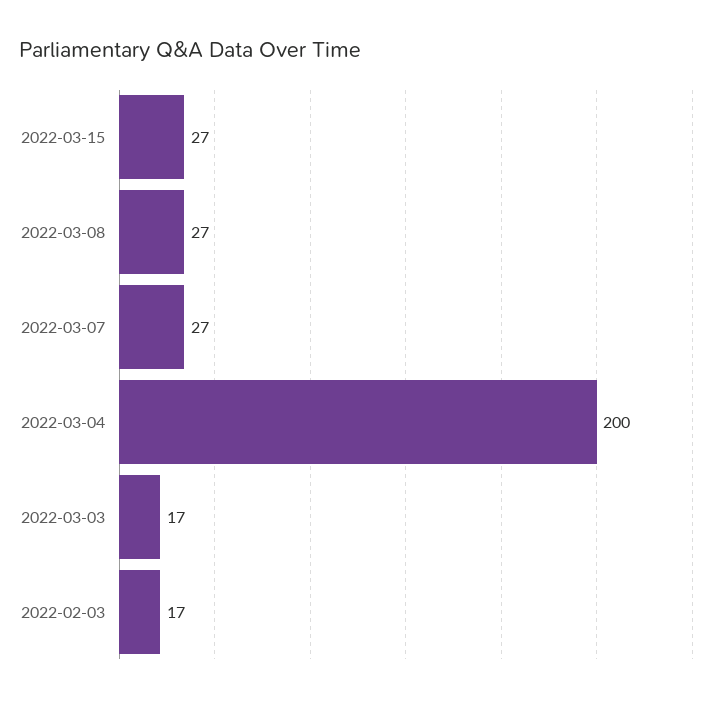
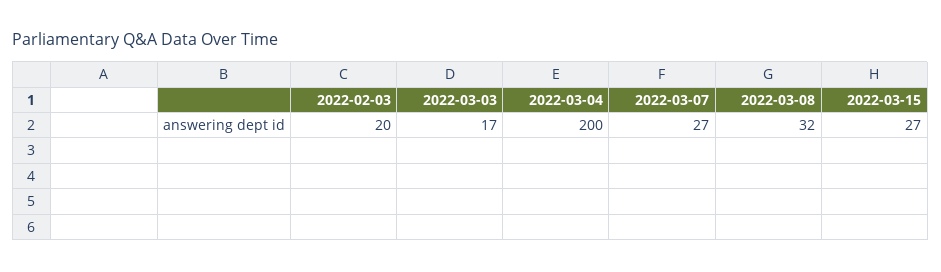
2022-03-08: 27 -> 32
2022-02-03: 17 -> 20

